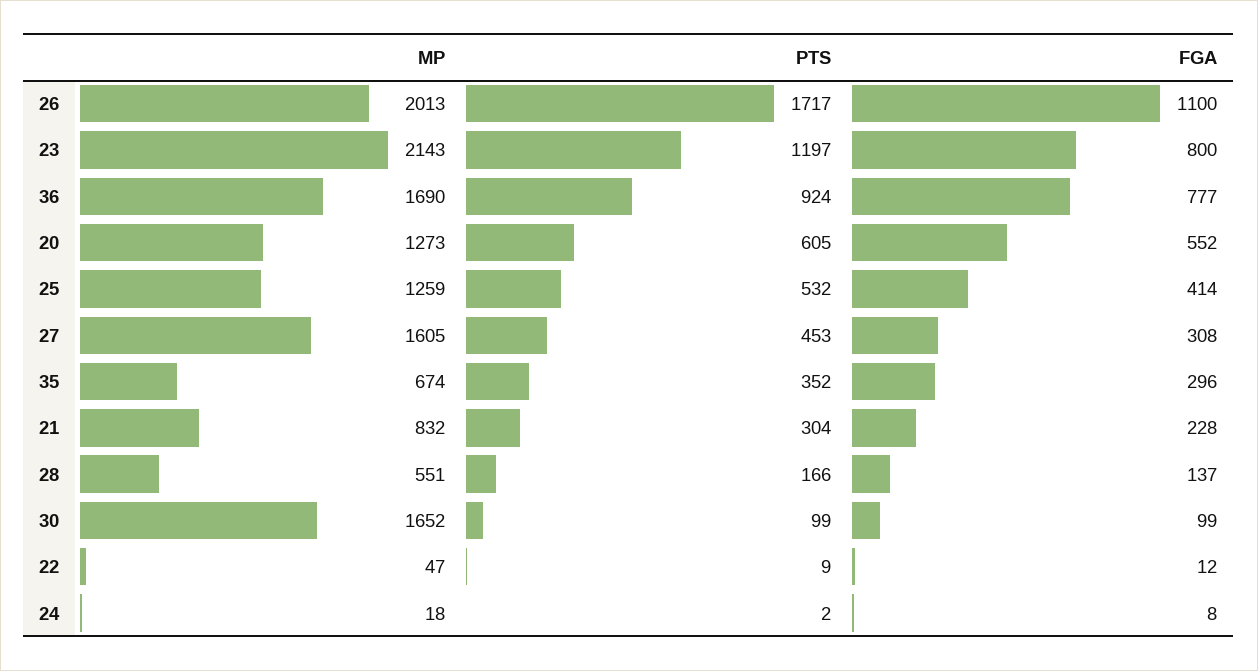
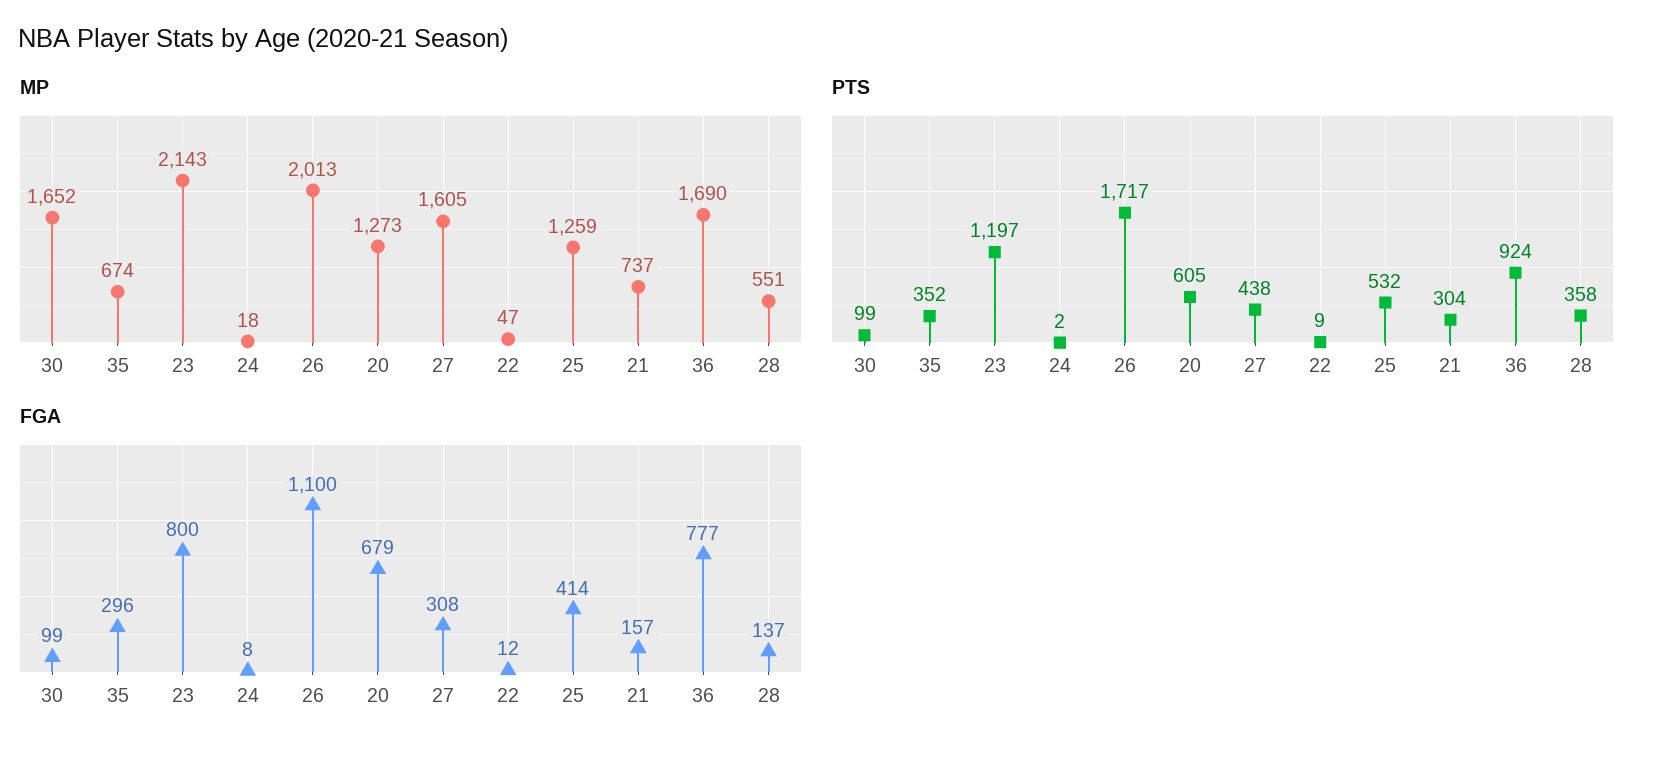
FGA, 20: 552 -> 679
PTS, 27: 453 -> 438
MP, 21: 832 -> 737
FGA, 21: 228 -> 157
PTS, 28: 166 -> 358

